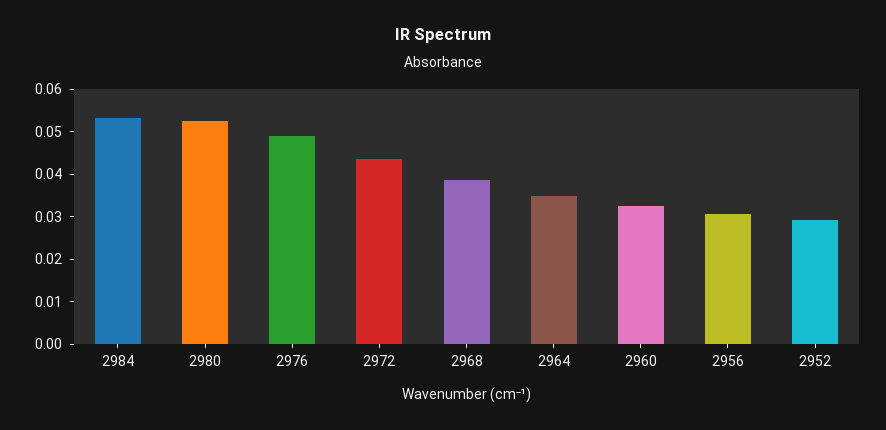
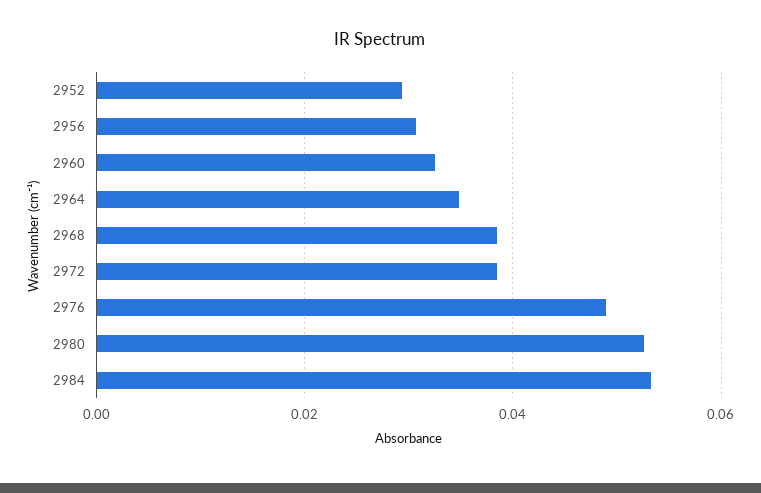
2972: 0.044 -> 0.038

